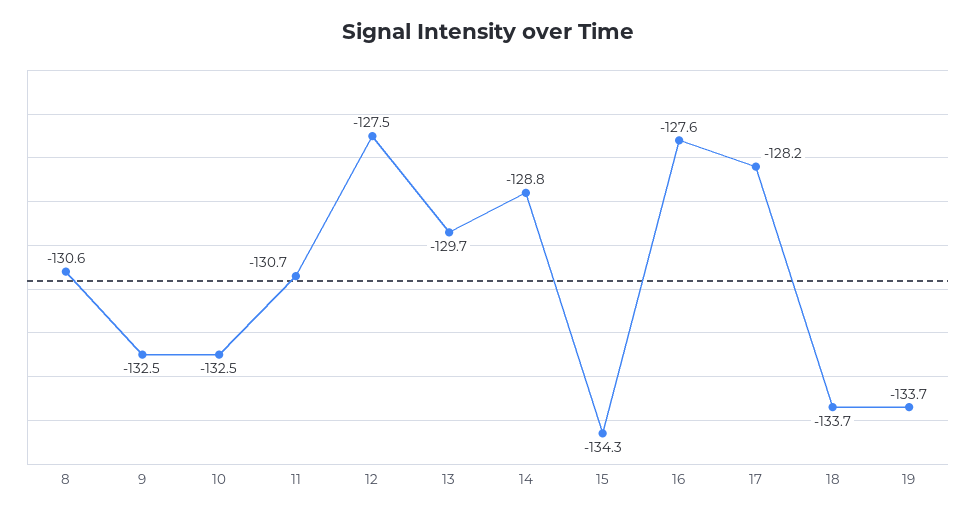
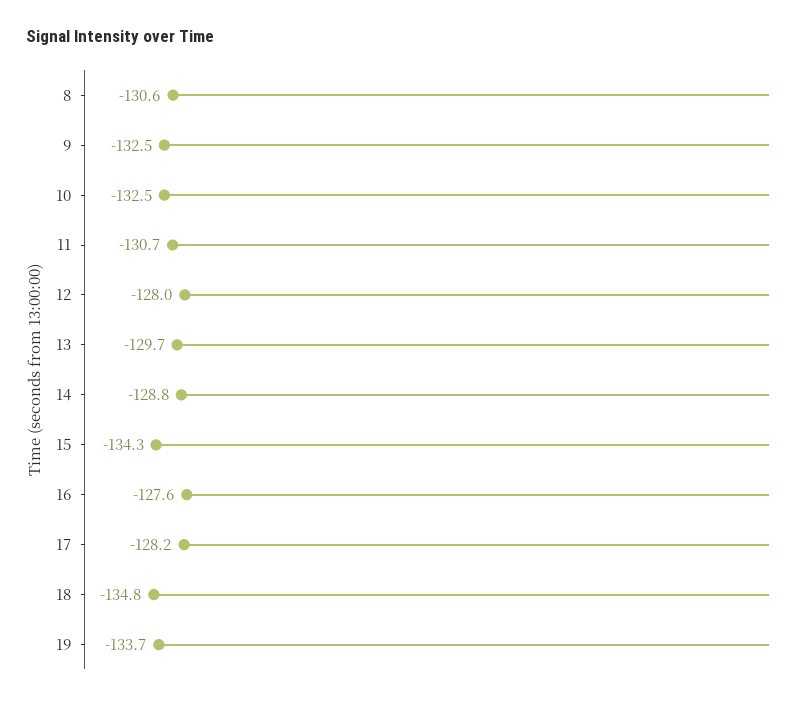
12: -127.5 -> -128
18: -133.7 -> -134.8

